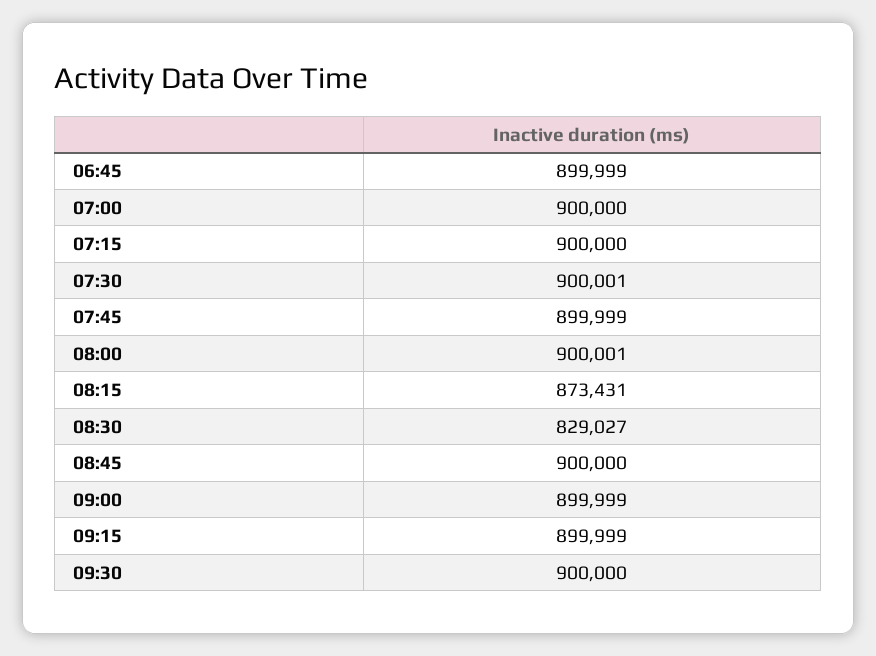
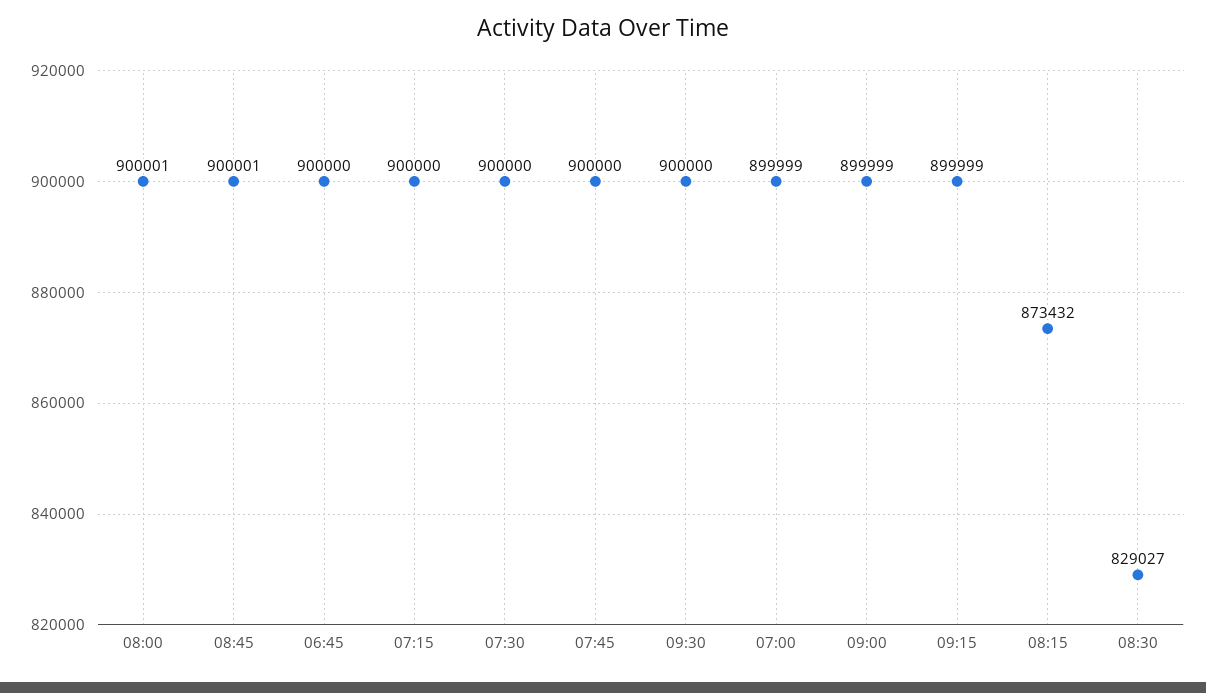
06:45: 899999 -> 900000
07:00: 900000 -> 899999
07:30: 900001 -> 900000
07:45: 899999 -> 900000
08:15: 873431 -> 873432
08:45: 900000 -> 900001

